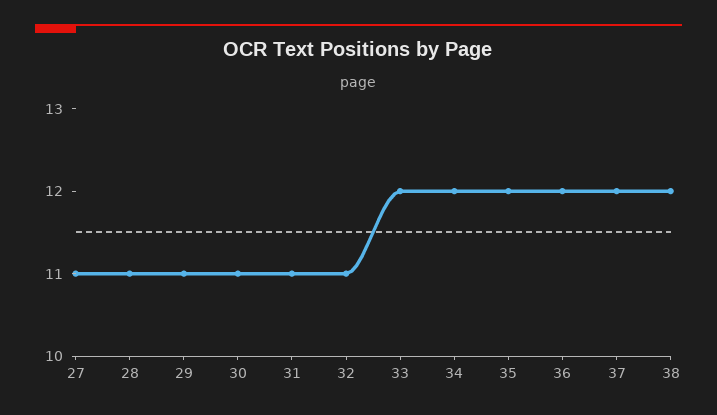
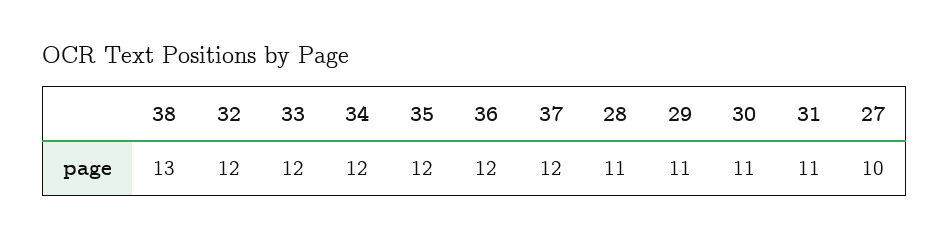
27: 11 -> 10
32: 11 -> 12
38: 12 -> 13

